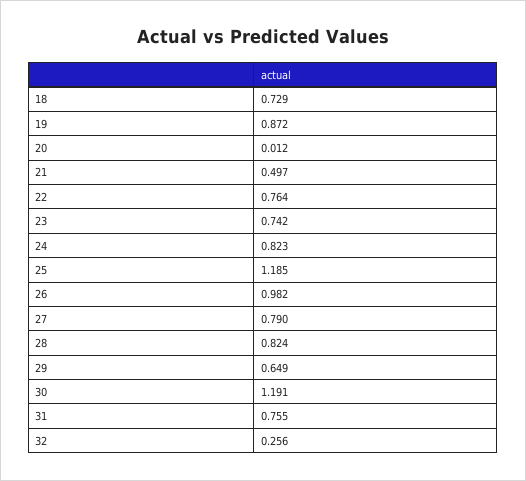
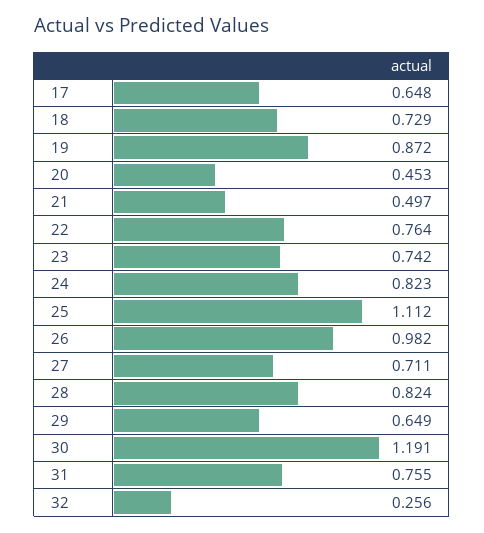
20: 0.012 -> 0.453
25: 1.185 -> 1.112
27: 0.79 -> 0.711
17: none -> 0.648

